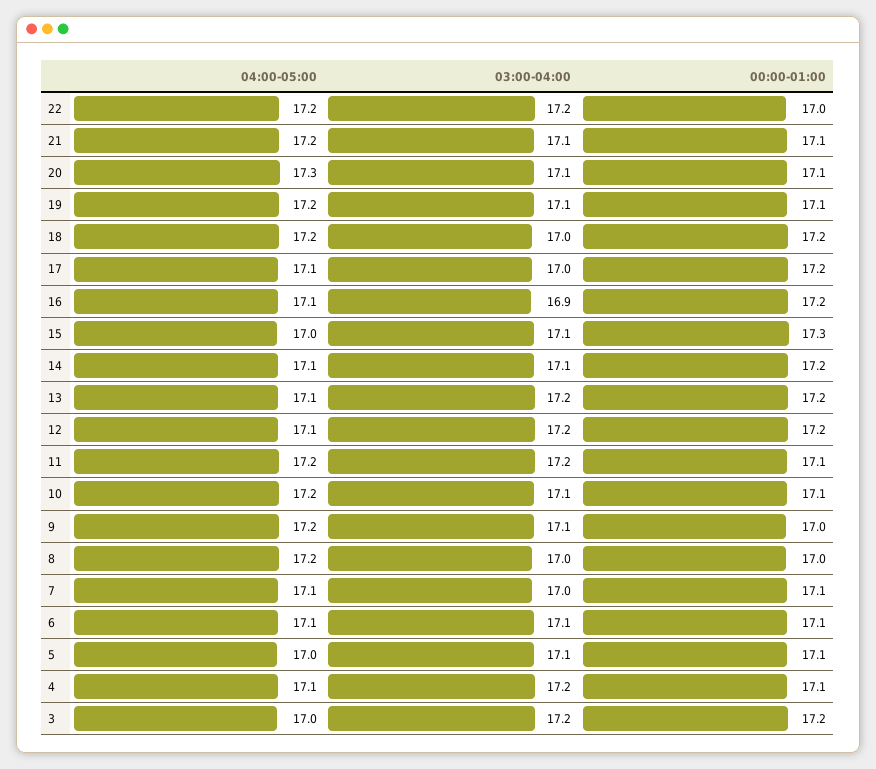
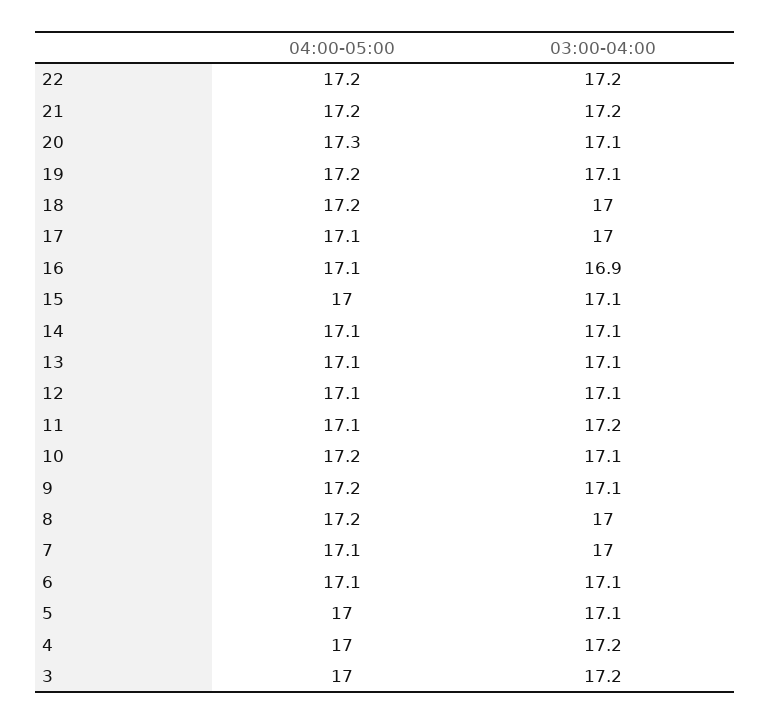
00:00-01:00, 22: 17 -> none
03:00-04:00, 21: 17.1 -> 17.2
00:00-01:00, 21: 17.1 -> none
00:00-01:00, 20: 17.1 -> none
00:00-01:00, 19: 17.1 -> none
00:00-01:00, 18: 17.2 -> none
00:00-01:00, 17: 17.2 -> none
00:00-01:00, 16: 17.2 -> none
00:00-01:00, 15: 17.3 -> none
00:00-01:00, 14: 17.2 -> none
03:00-04:00, 13: 17.2 -> 17.1
00:00-01:00, 13: 17.2 -> none
03:00-04:00, 12: 17.2 -> 17.1
00:00-01:00, 12: 17.2 -> none
04:00-05:00, 11: 17.2 -> 17.1
00:00-01:00, 11: 17.1 -> none
00:00-01:00, 10: 17.1 -> none
00:00-01:00, 9: 17 -> none
00:00-01:00, 8: 17 -> none
00:00-01:00, 7: 17.1 -> none
00:00-01:00, 6: 17.1 -> none
00:00-01:00, 5: 17.1 -> none
04:00-05:00, 4: 17.1 -> 17
00:00-01:00, 4: 17.1 -> none
00:00-01:00, 3: 17.2 -> none

